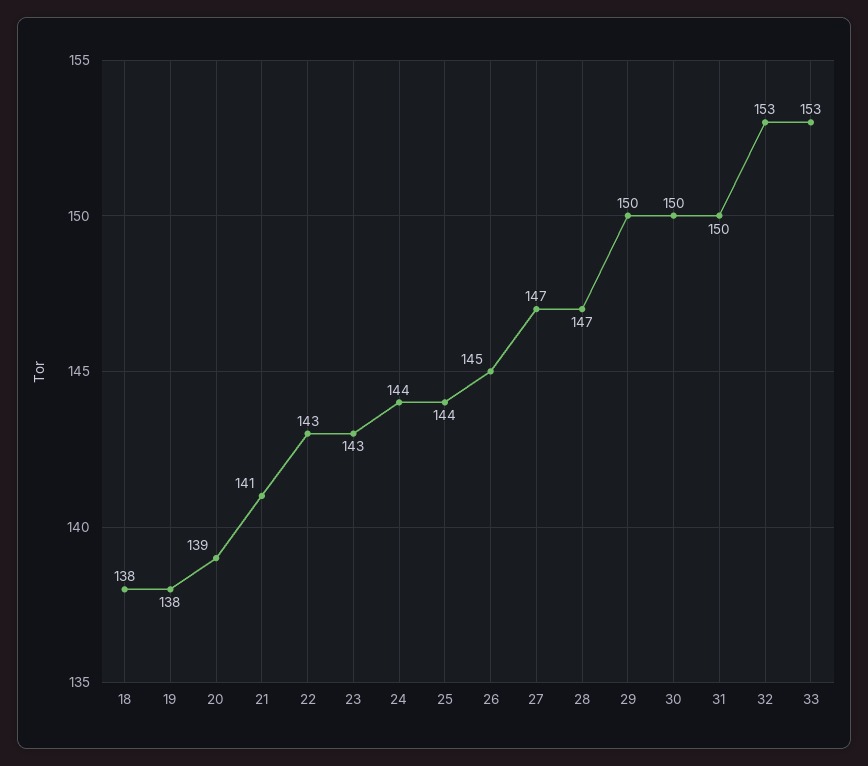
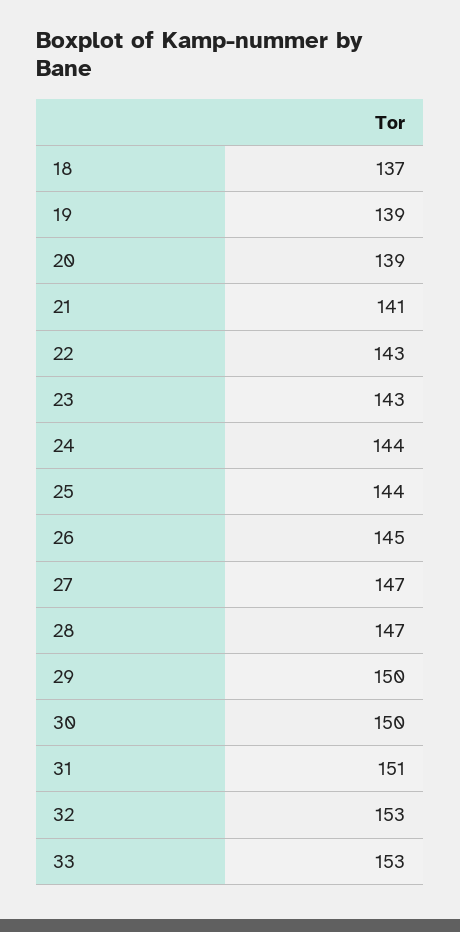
18: 138 -> 137
19: 138 -> 139
31: 150 -> 151

